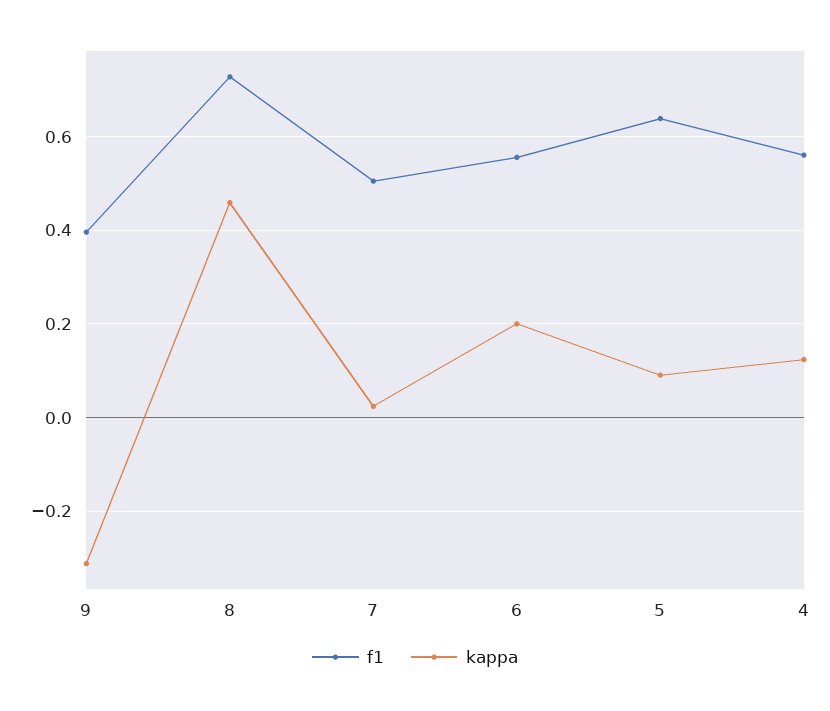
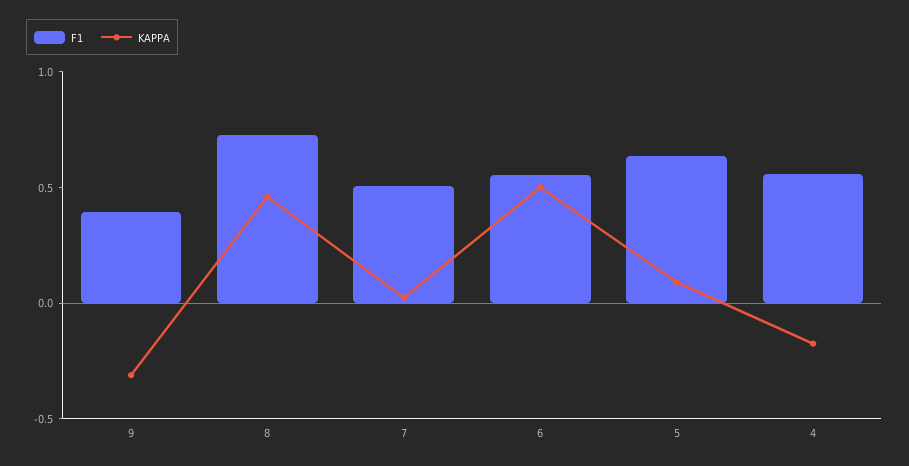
kappa, 6: 0.2 -> 0.5
kappa, 4: 0.12 -> -0.2

